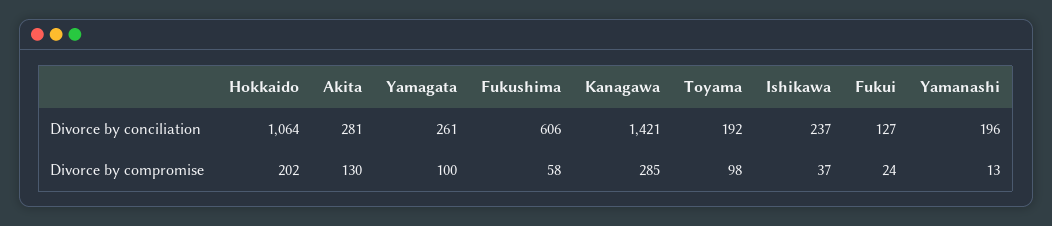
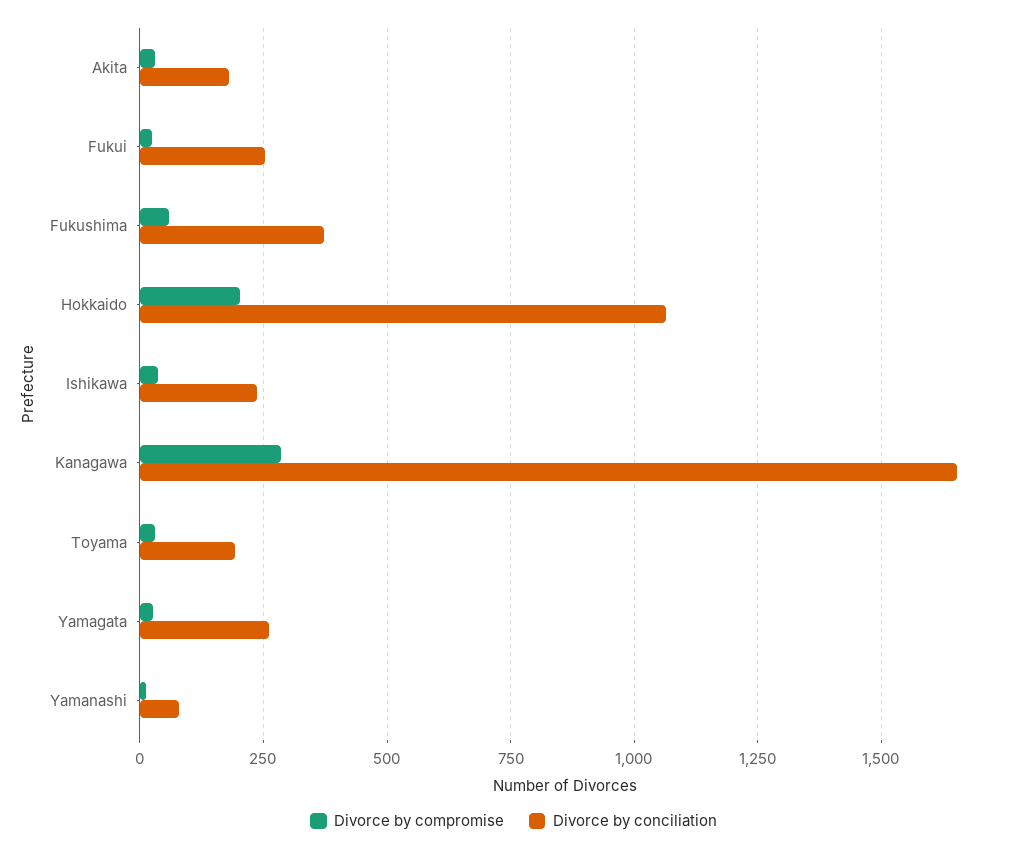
Divorce by conciliation, Akita: 281 -> 175
Divorce by conciliation, Fukushima: 606 -> 375
Divorce by conciliation, Kanagawa: 1421 -> 1650
Divorce by conciliation, Fukui: 127 -> 250
Divorce by conciliation, Yamanashi: 196 -> 75
Divorce by compromise, Akita: 130 -> 25
Divorce by compromise, Yamagata: 100 -> 25
Divorce by compromise, Toyama: 98 -> 25

